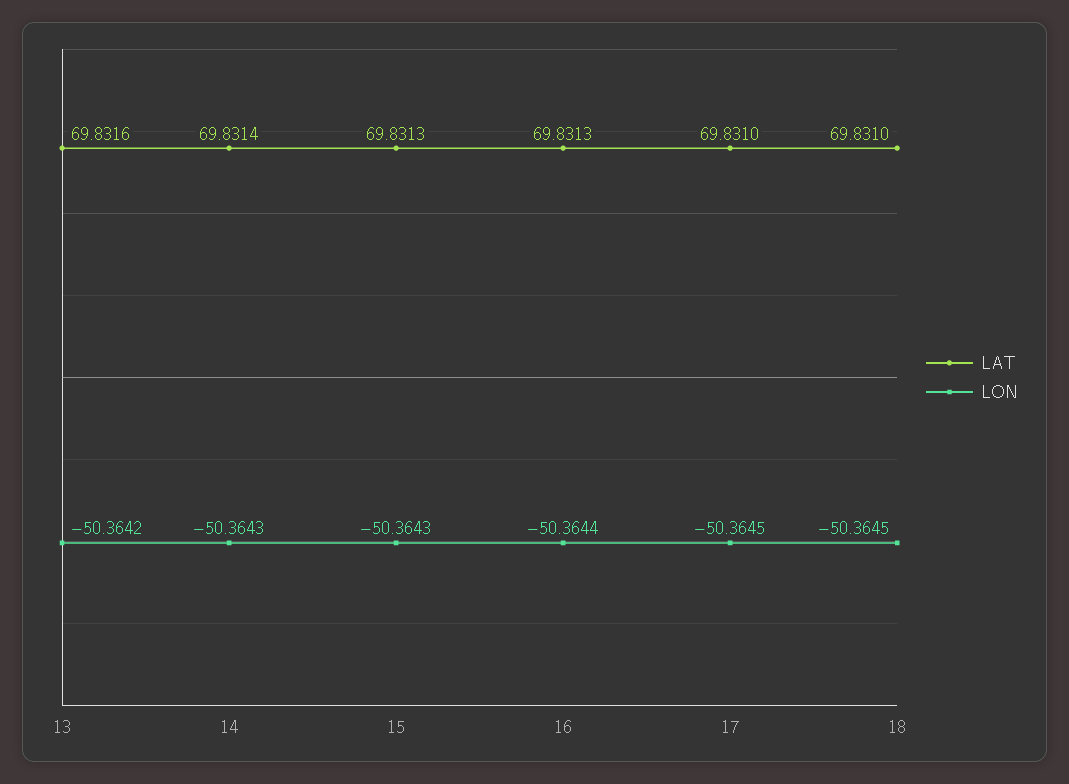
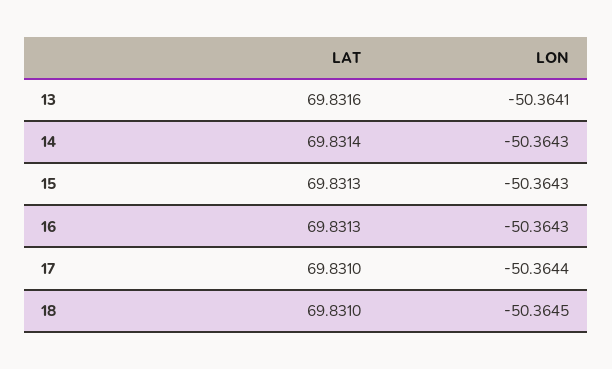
LON, 13: -50.3642 -> -50.3641
LON, 16: -50.3644 -> -50.3643
LON, 17: -50.3645 -> -50.3644

